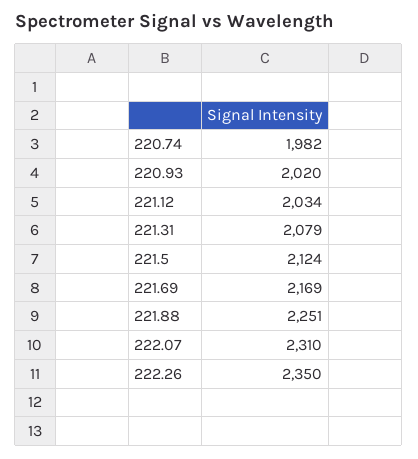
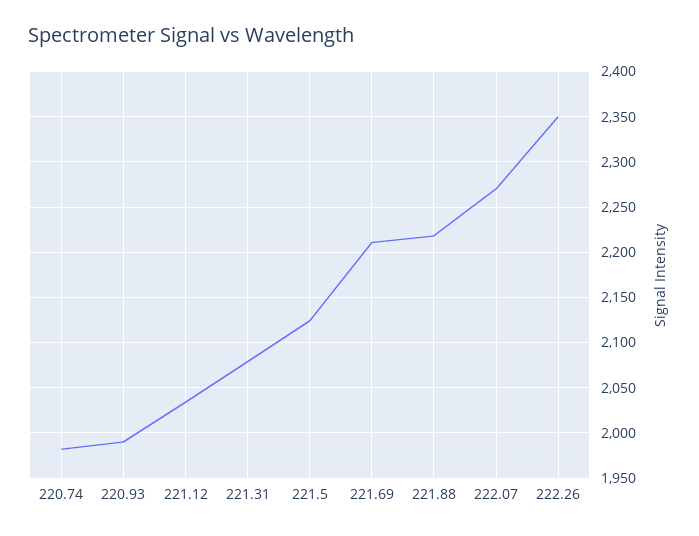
220.93: 2020 -> 1990
221.69: 2169 -> 2210
221.88: 2251 -> 2220
222.07: 2310 -> 2270

